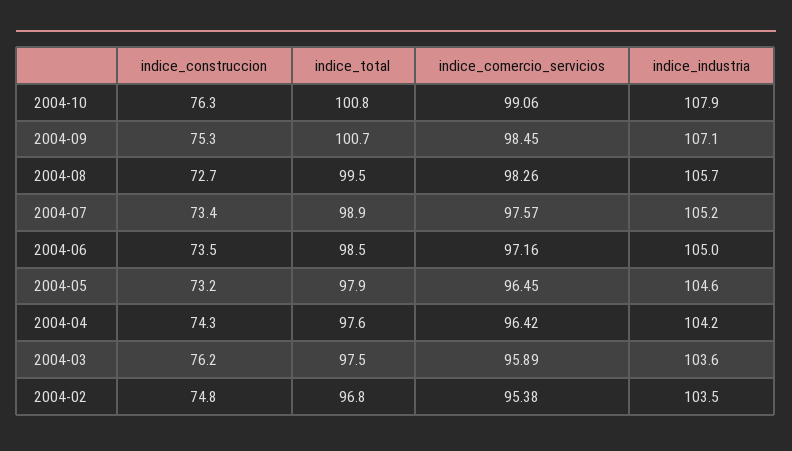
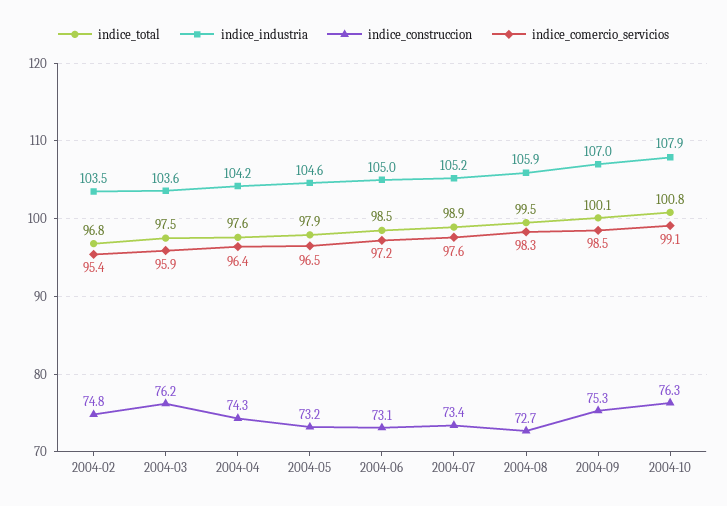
indice_total, 2004-09: 100.7 -> 100.1
indice_industria, 2004-09: 107.1 -> 107
indice_industria, 2004-08: 105.7 -> 105.9
indice_construccion, 2004-06: 73.5 -> 73.1

